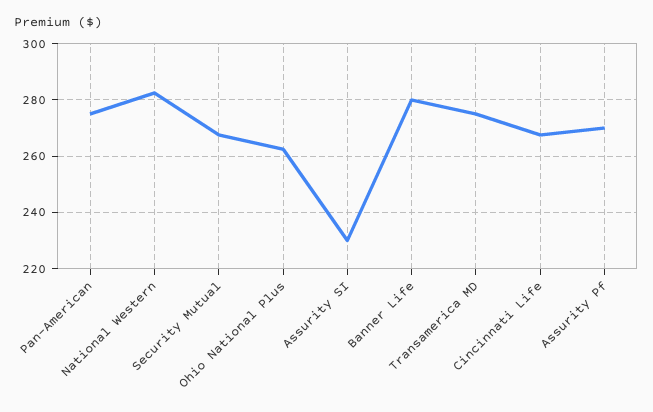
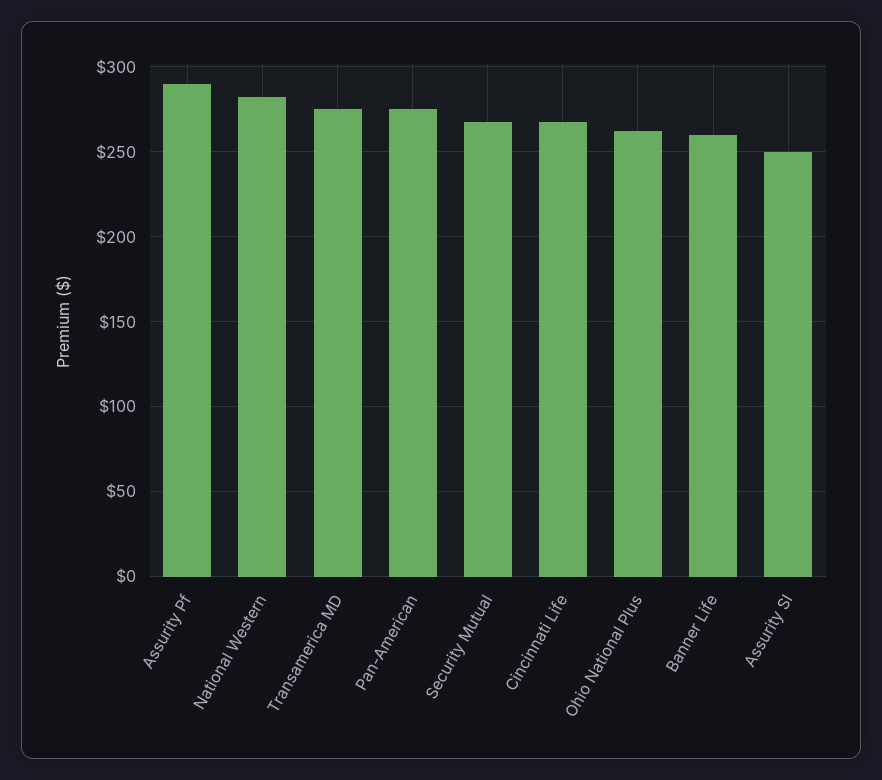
Assurity SI: 230 -> 250
Banner Life: 280 -> 260
Assurity Pf: 270 -> 290

